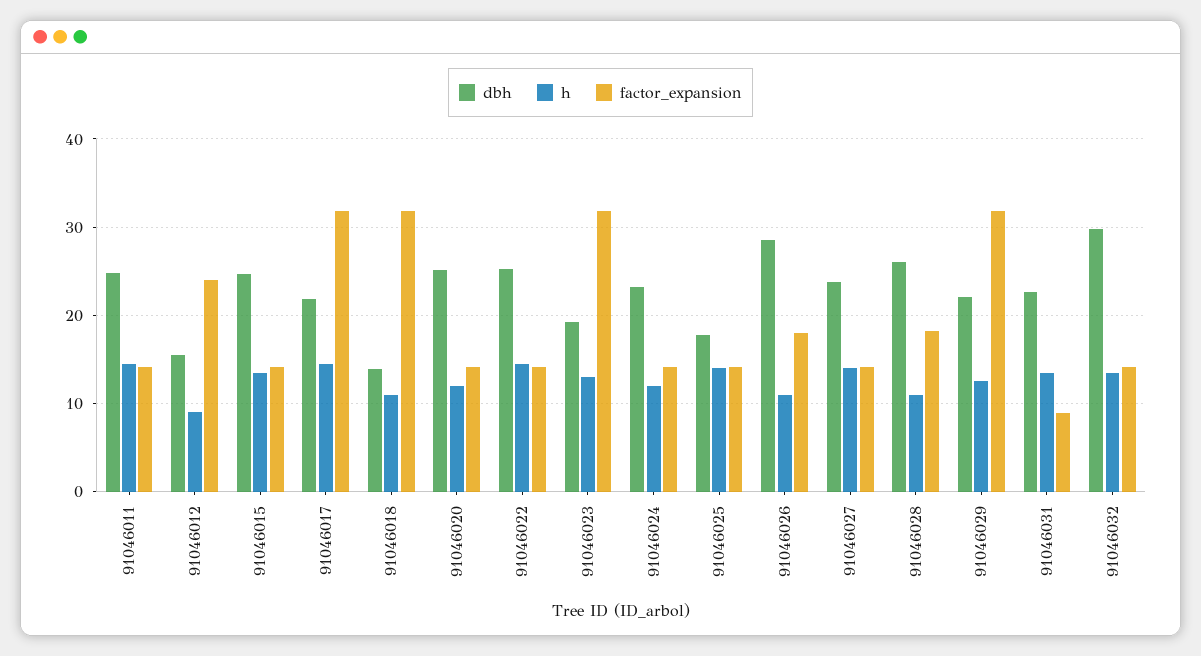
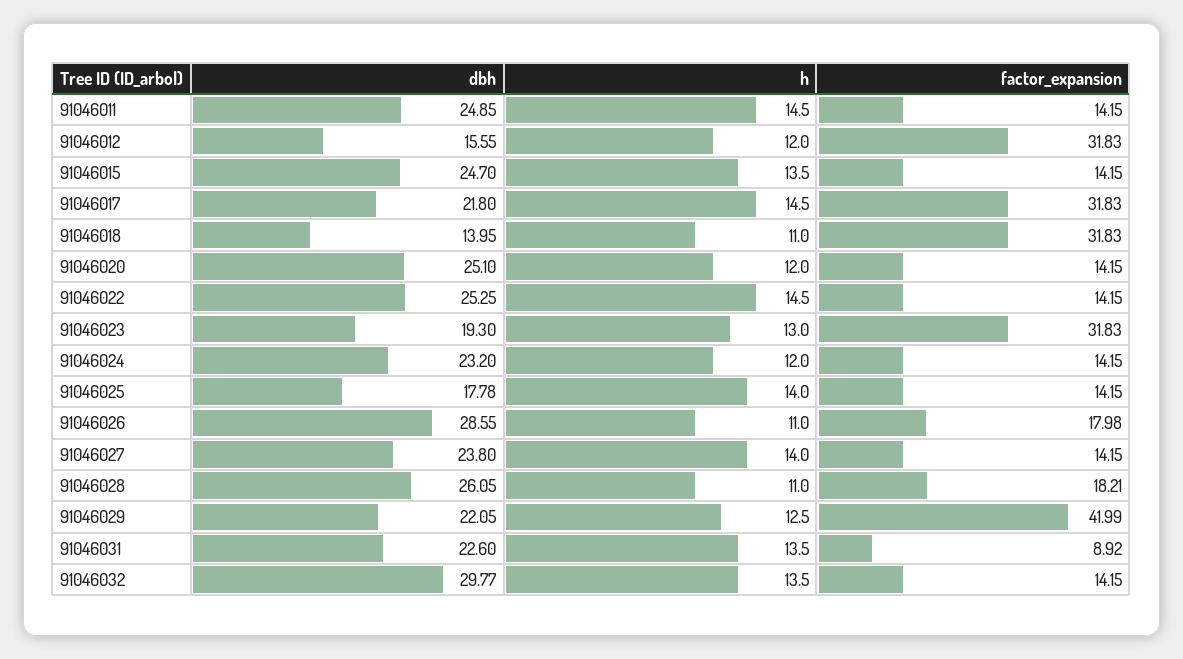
h, 91046012: 9 -> 12
factor_expansion, 91046012: 24 -> 31.83
factor_expansion, 91046029: 32 -> 41.99

